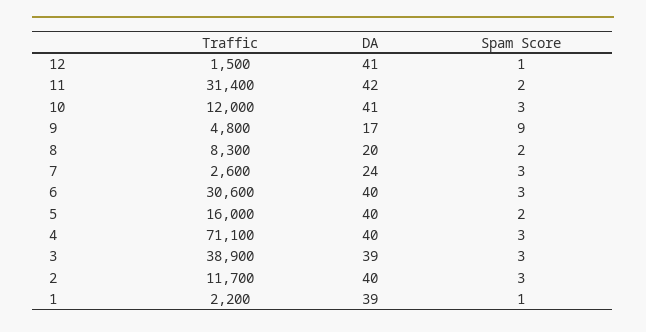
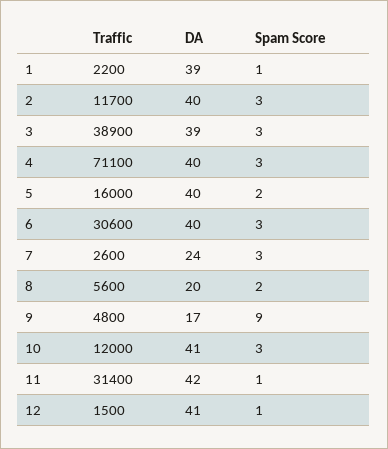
Spam Score, 11: 2 -> 1
Traffic, 8: 8300 -> 5600

